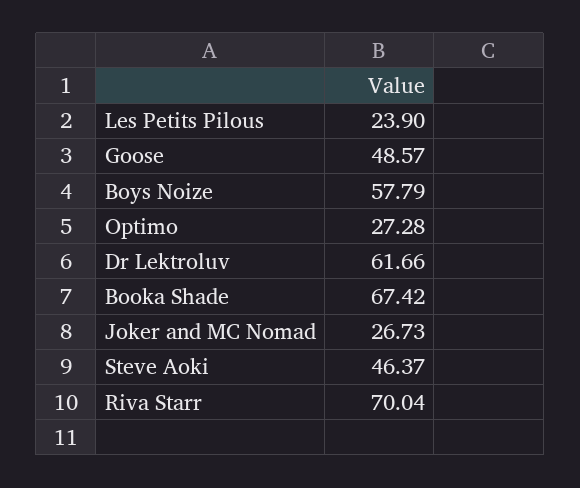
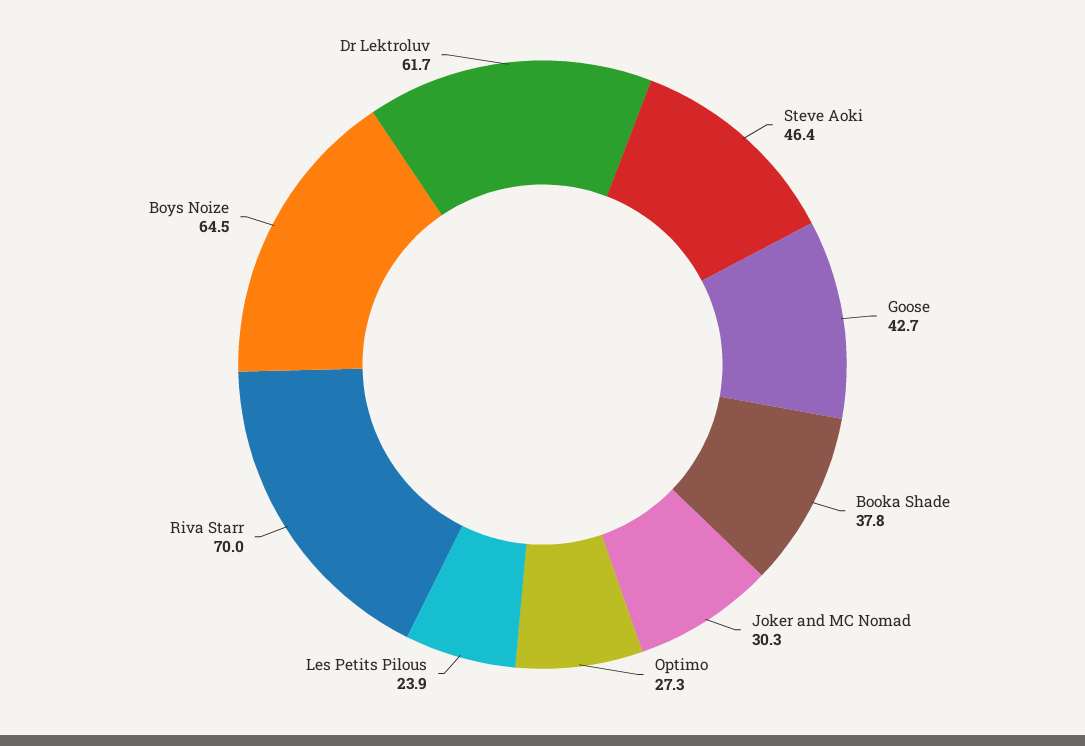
Goose: 48.57 -> 42.7
Boys Noize: 57.79 -> 64.5
Booka Shade: 67.42 -> 37.8
Joker and MC Nomad: 26.73 -> 30.3

